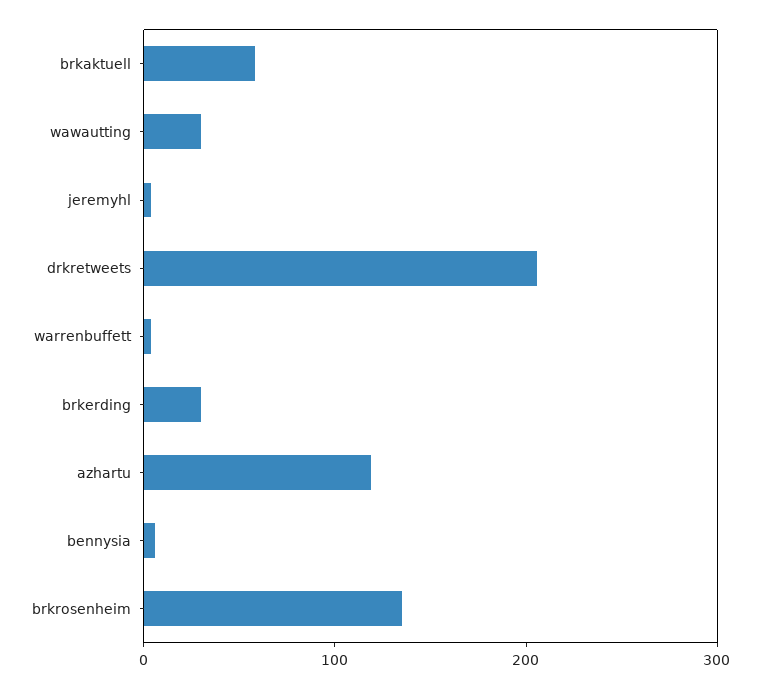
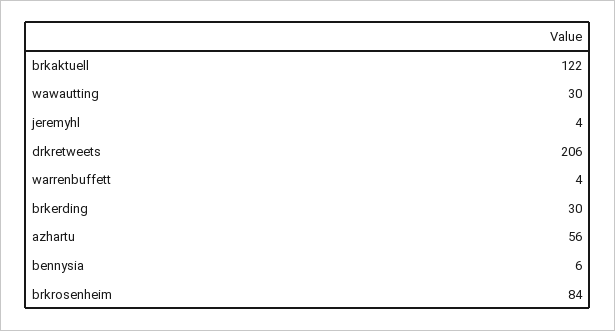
brkaktuell: 60 -> 122
azhartu: 120 -> 56
brkrosenheim: 140 -> 84

